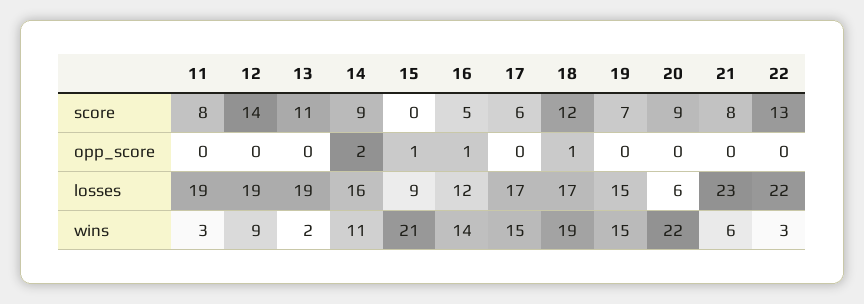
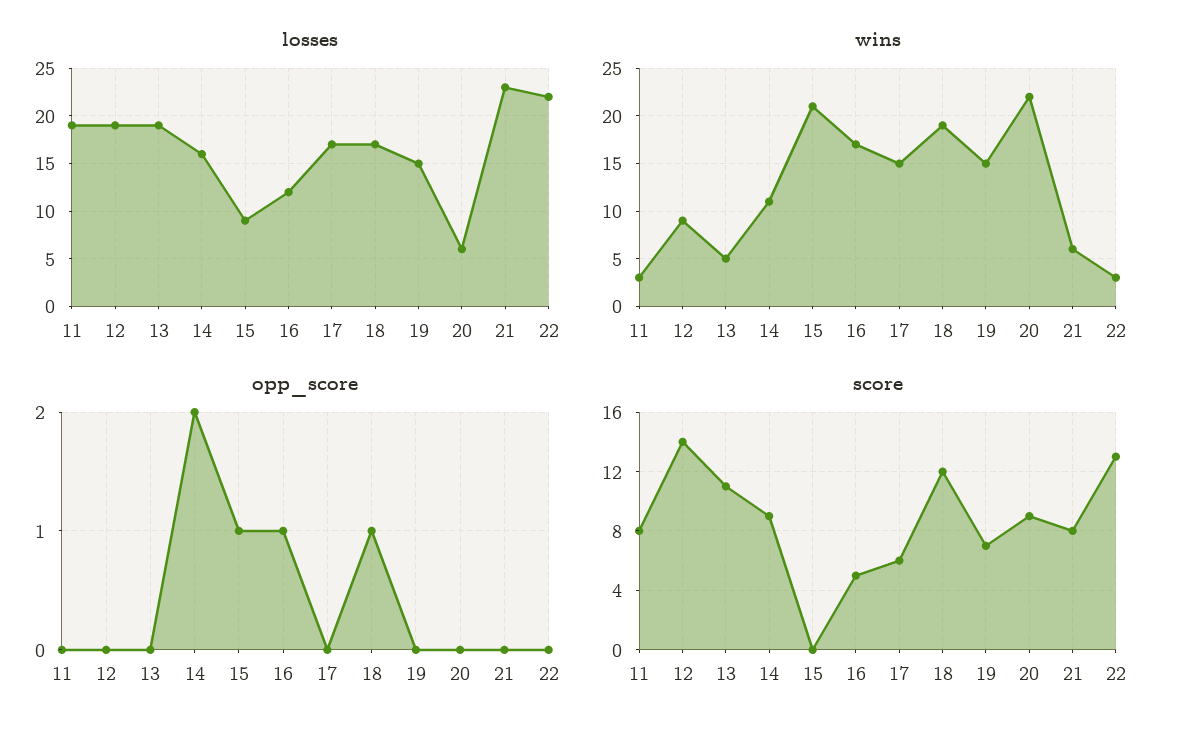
wins, 13: 2 -> 5
wins, 16: 14 -> 17

